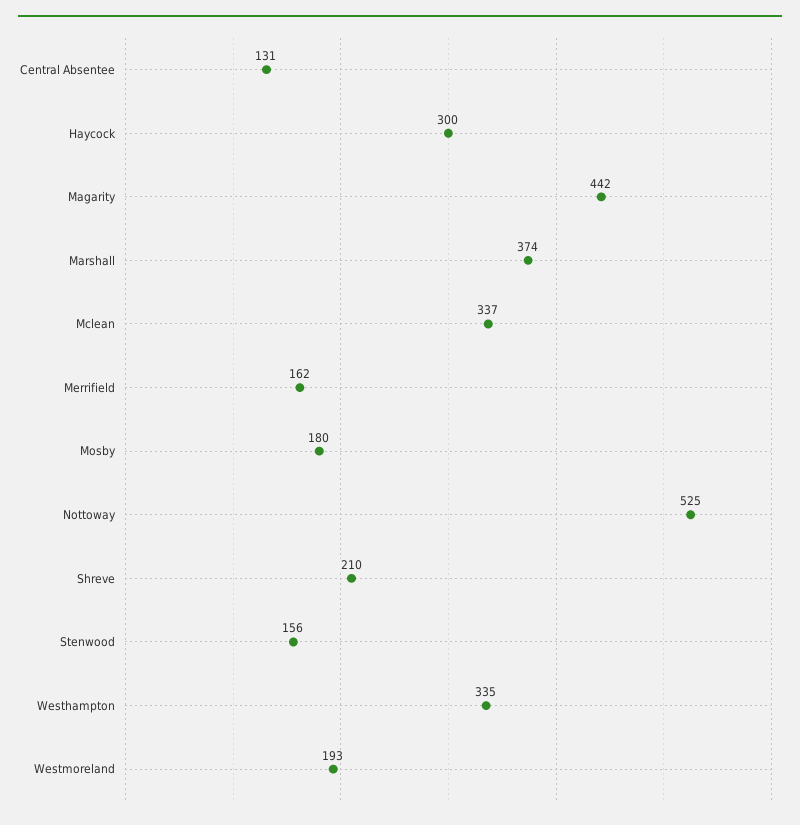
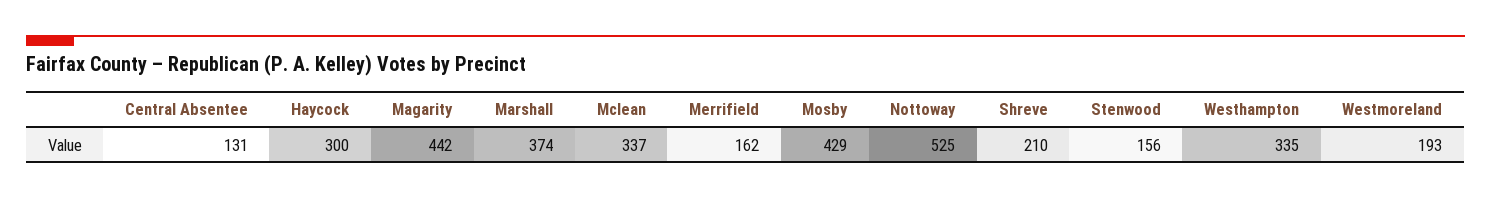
Mosby: 180 -> 429

